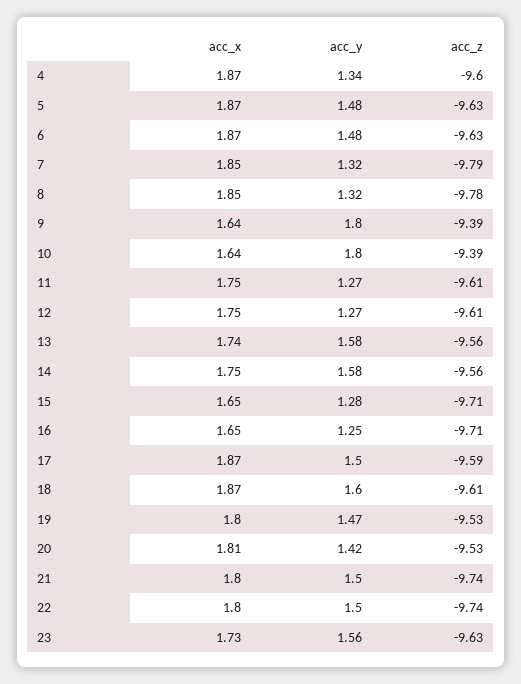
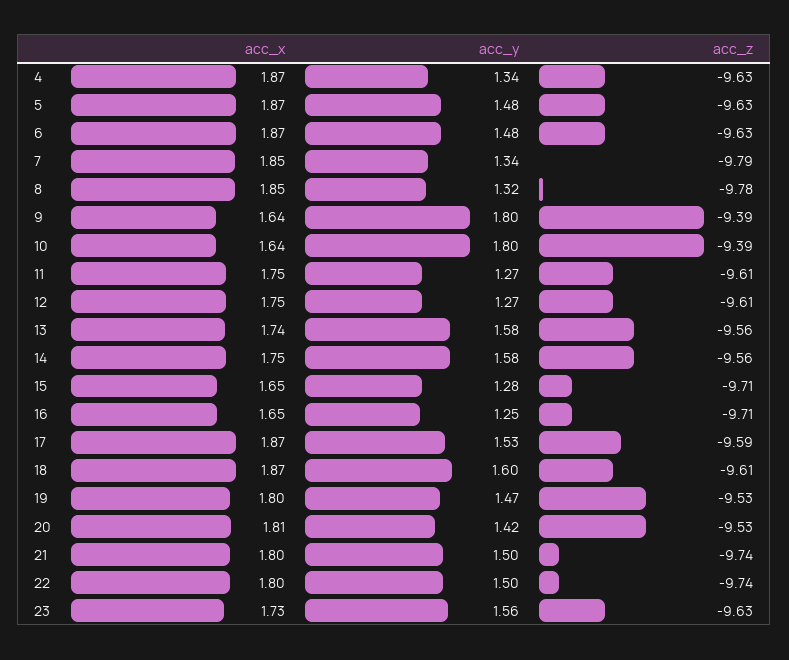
acc_z, 4: -9.6 -> -9.63
acc_y, 7: 1.32 -> 1.34
acc_y, 17: 1.5 -> 1.53

